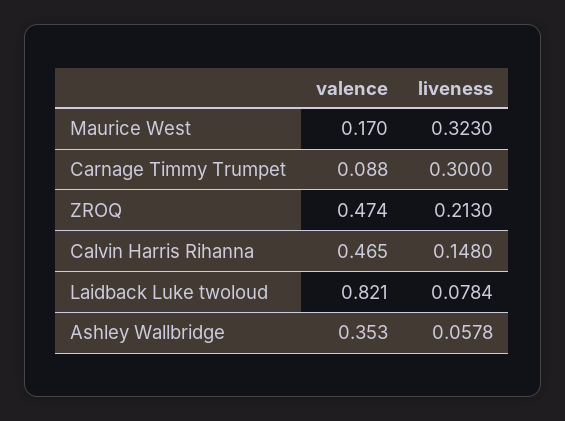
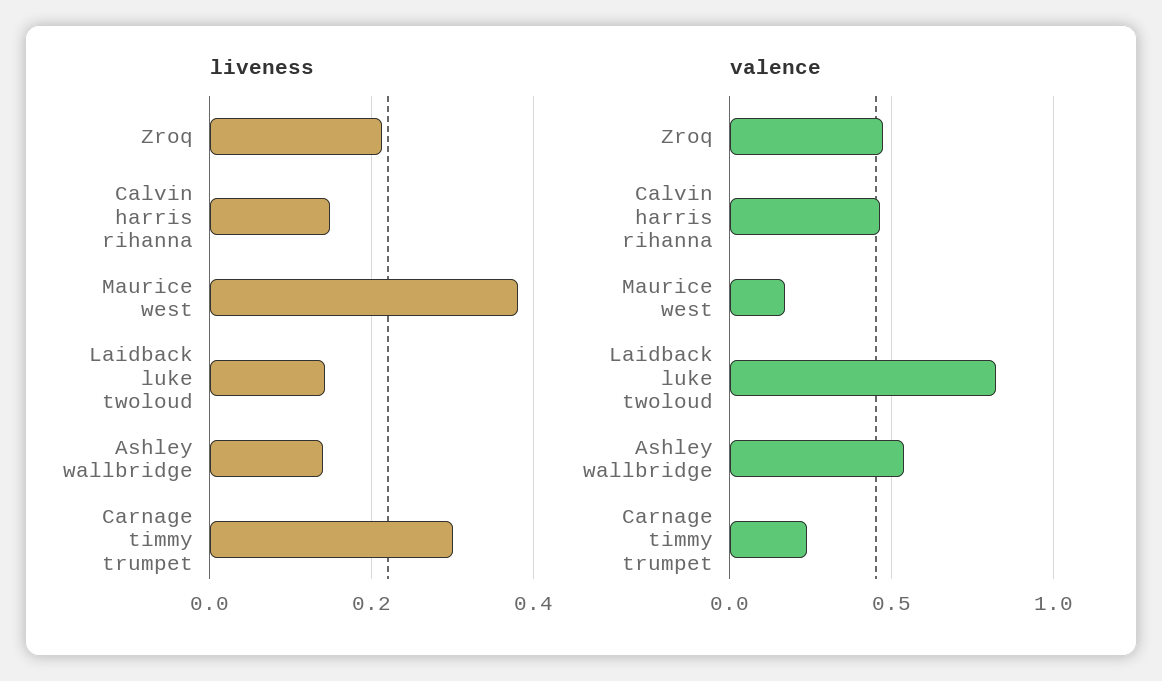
liveness, Maurice West: 0.323 -> 0.38
valence, Carnage Timmy Trumpet: 0.088 -> 0.25
liveness, Laidback Luke twoloud: 0.0784 -> 0.14
valence, Ashley Wallbridge: 0.353 -> 0.55
liveness, Ashley Wallbridge: 0.0578 -> 0.14

